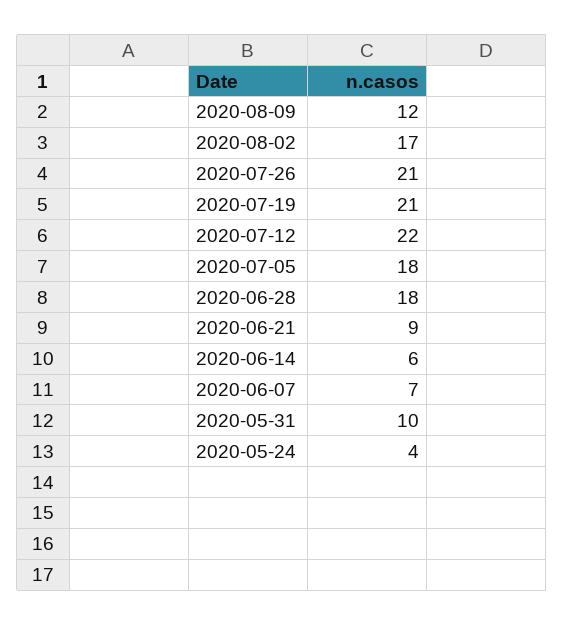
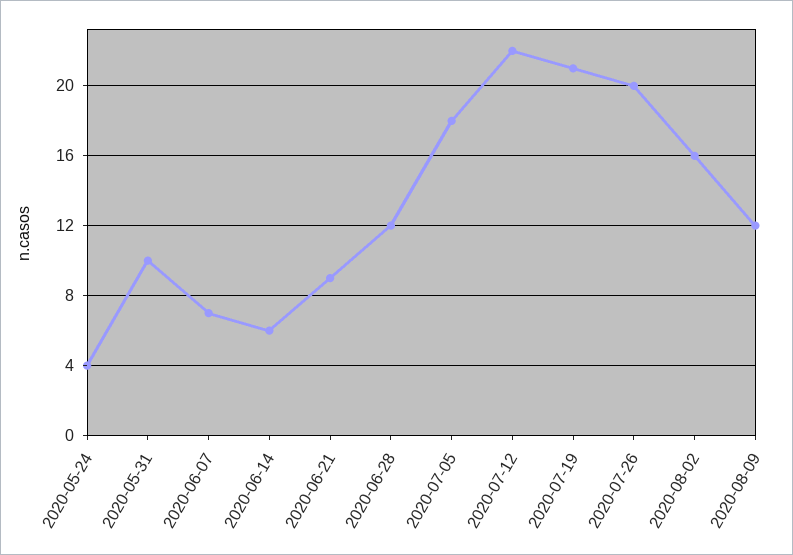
2020-08-02: 17 -> 16
2020-07-26: 21 -> 20
2020-06-28: 18 -> 12

